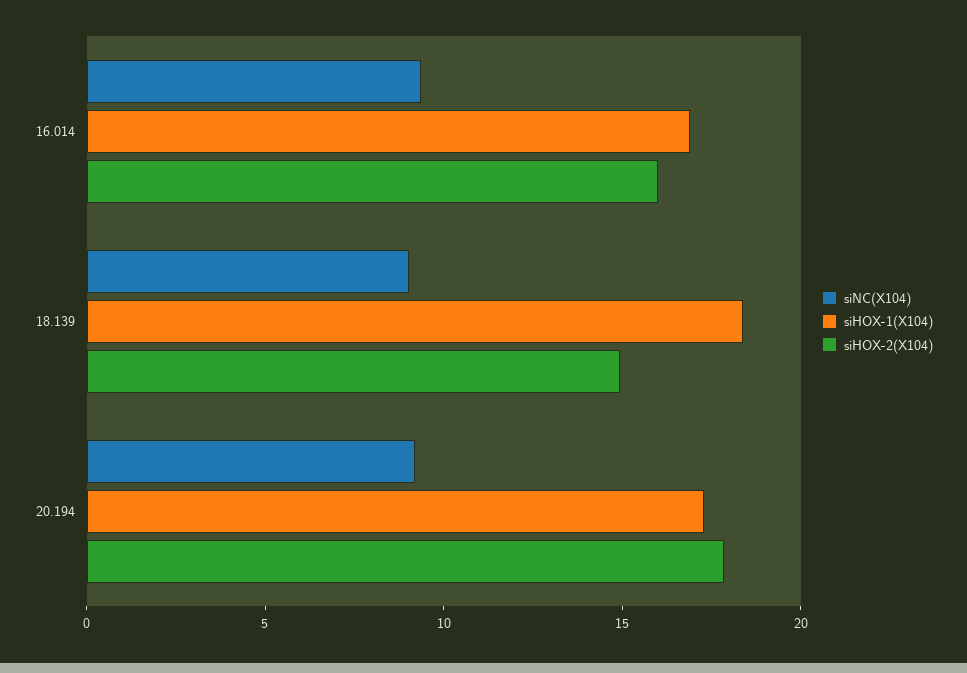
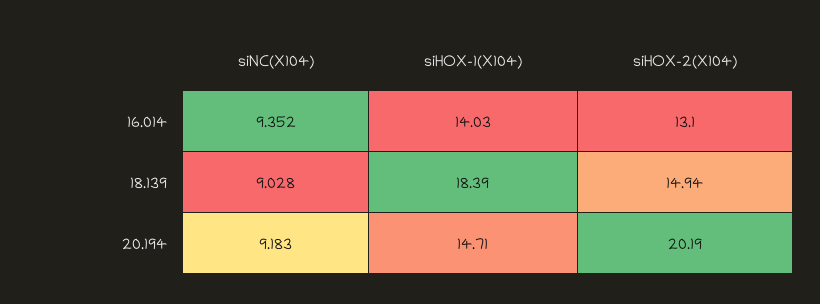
siHOX-1(X104), 16.014: 17 -> 14.03
siHOX-2(X104), 16.014: 16 -> 13.1
siHOX-1(X104), 20.194: 17 -> 14.71
siHOX-2(X104), 20.194: 18 -> 20.19

